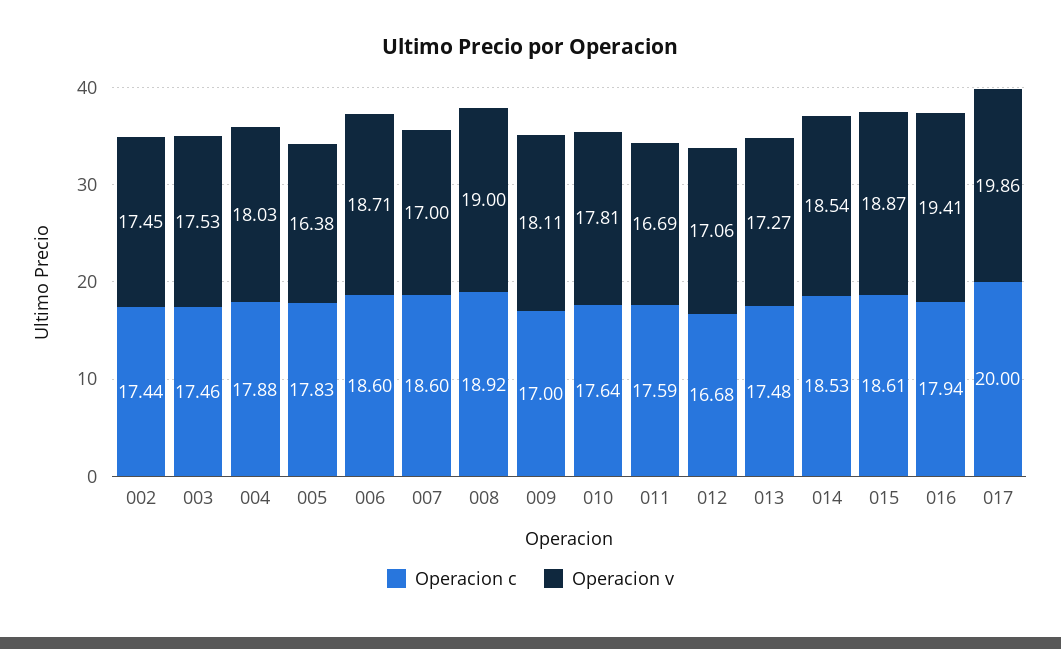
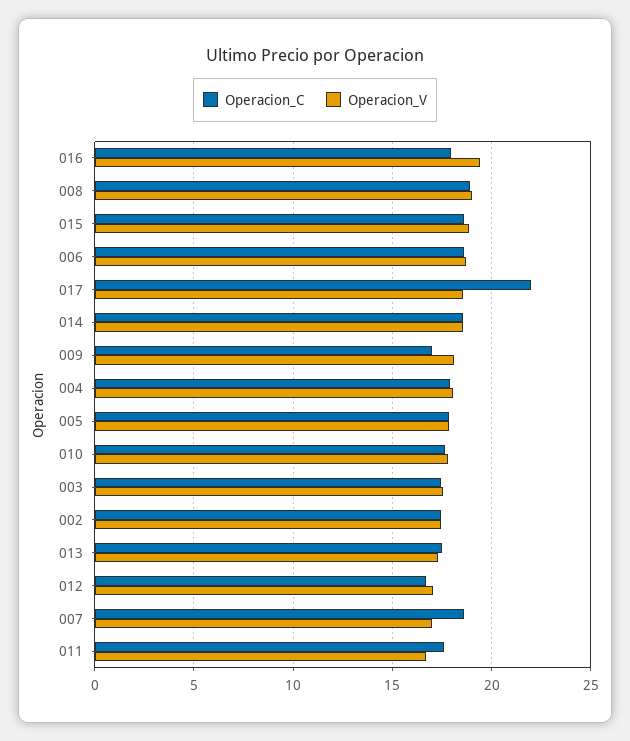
Operacion v, 005: 16.38 -> 18
Operacion c, 017: 20 -> 22
Operacion v, 017: 19.86 -> 18.5

